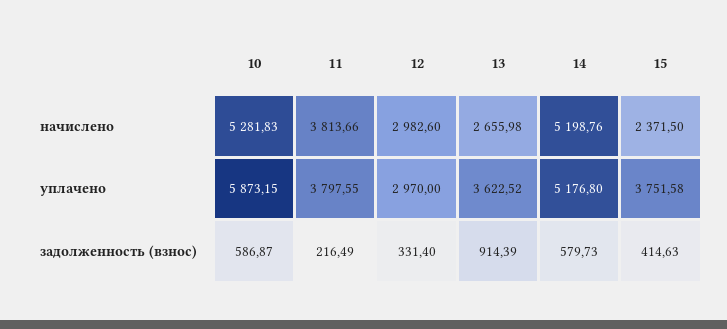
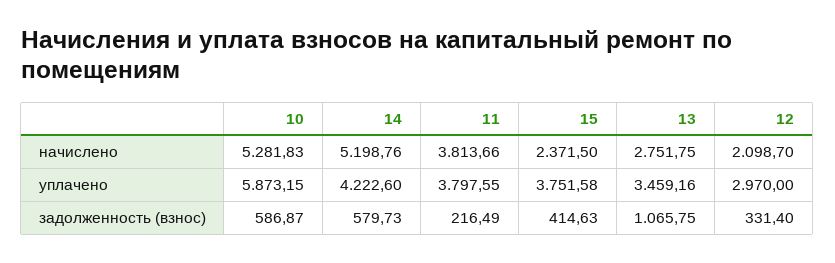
12, начислено: 2982.6 -> 2098.7
13, начислено: 2655.98 -> 2751.75
13, уплачено: 3622.52 -> 3459.16
14, уплачено: 5176.8 -> 4222.6
13, задолженность (взнос): 914.39 -> 1065.75

